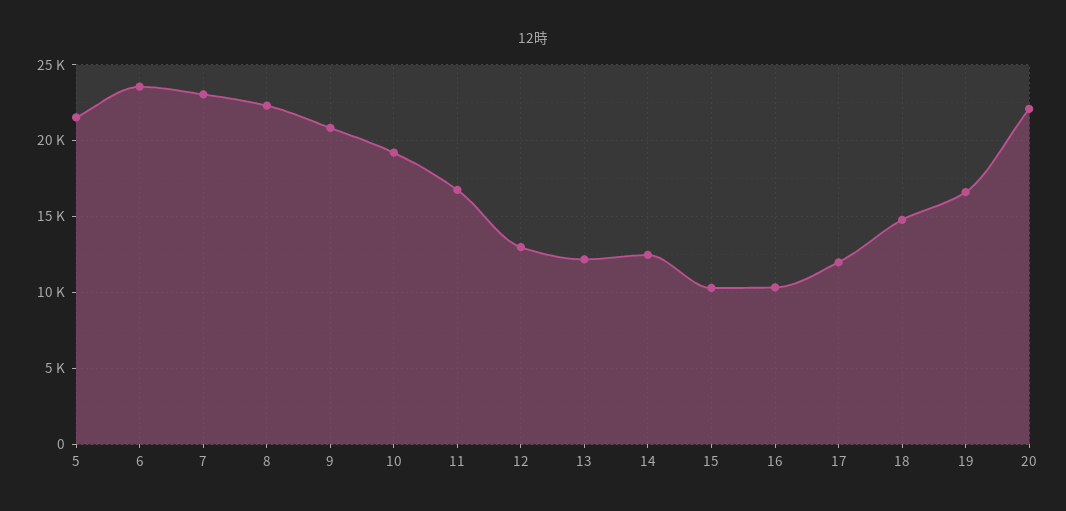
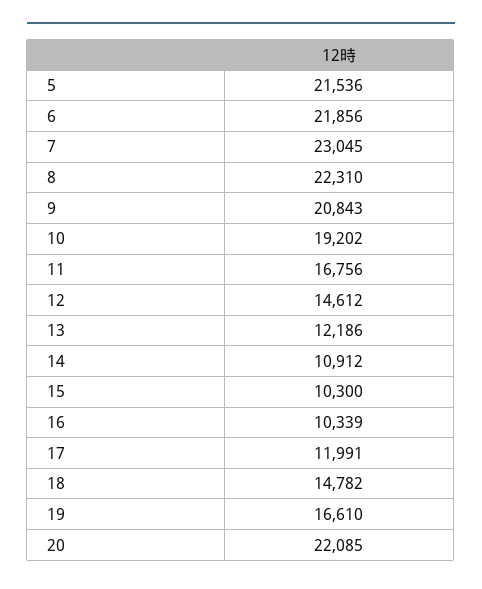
6: 23500 -> 21856
12: 13000 -> 14612
14: 12500 -> 10912

